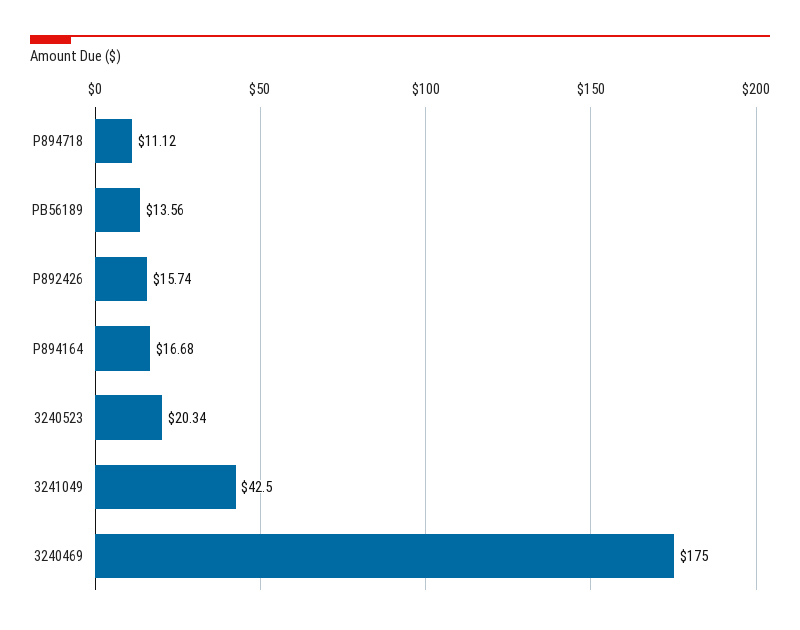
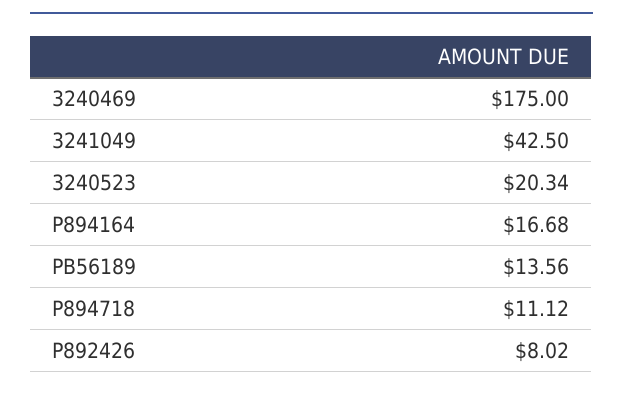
P892426: 15.74 -> 8.02

